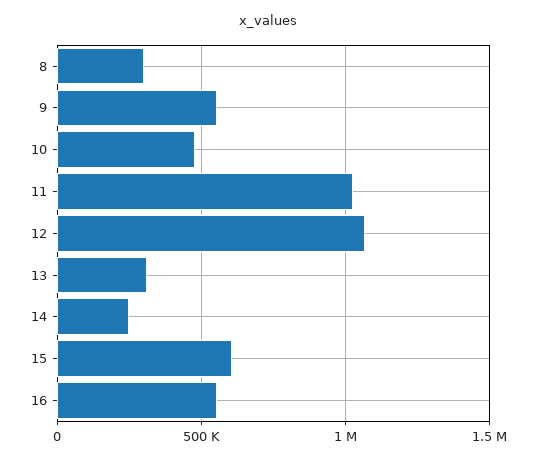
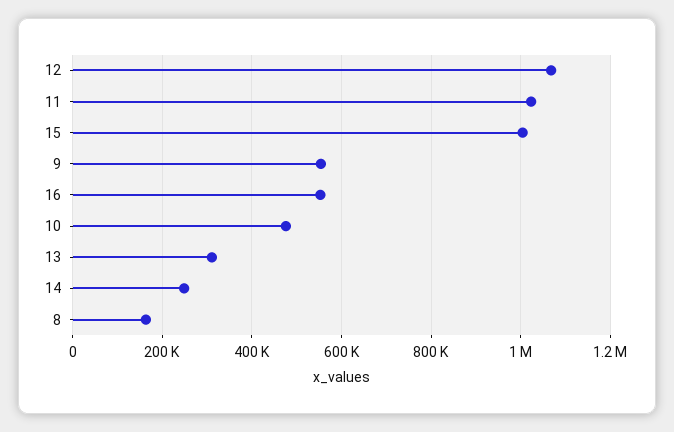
8: 300000 -> 160000
15: 600000 -> 1000000

